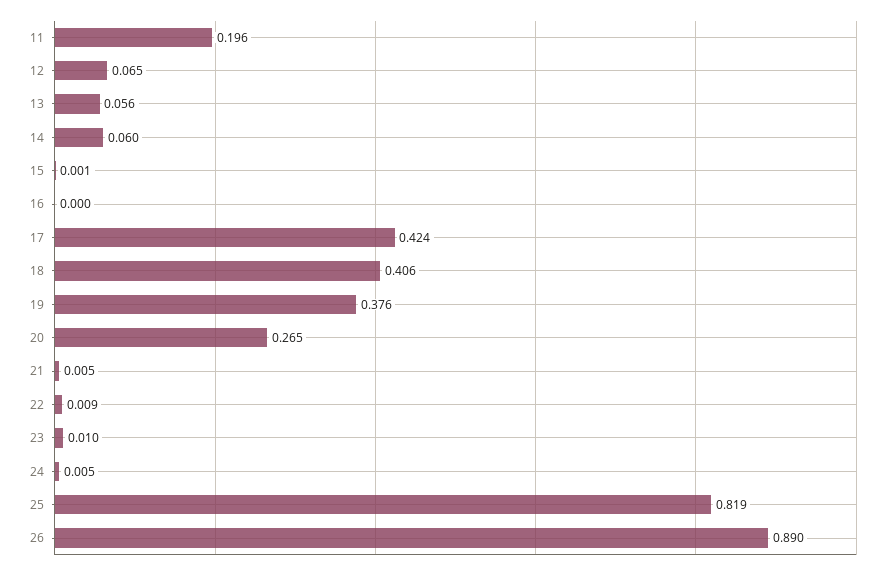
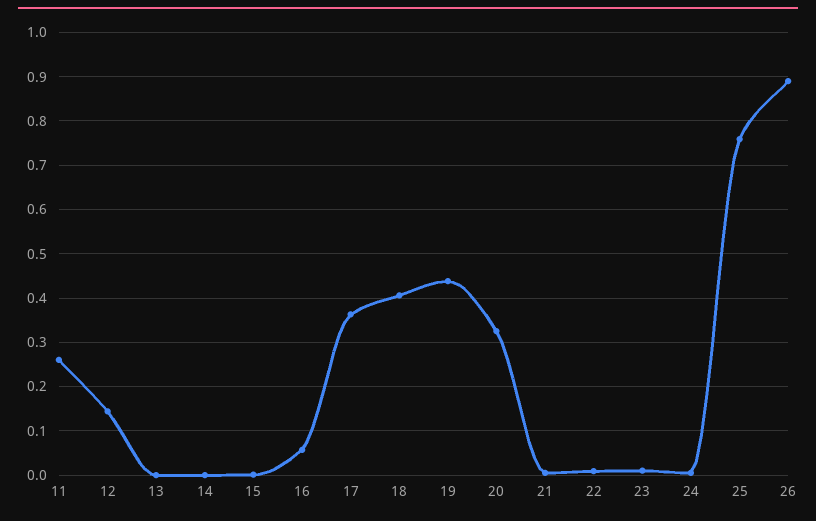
11: 0.196 -> 0.26
12: 0.065 -> 0.14
13: 0.056 -> 0
14: 0.06 -> 0
16: 0 -> 0.06
17: 0.424 -> 0.36
19: 0.376 -> 0.44
20: 0.265 -> 0.32
25: 0.819 -> 0.76

